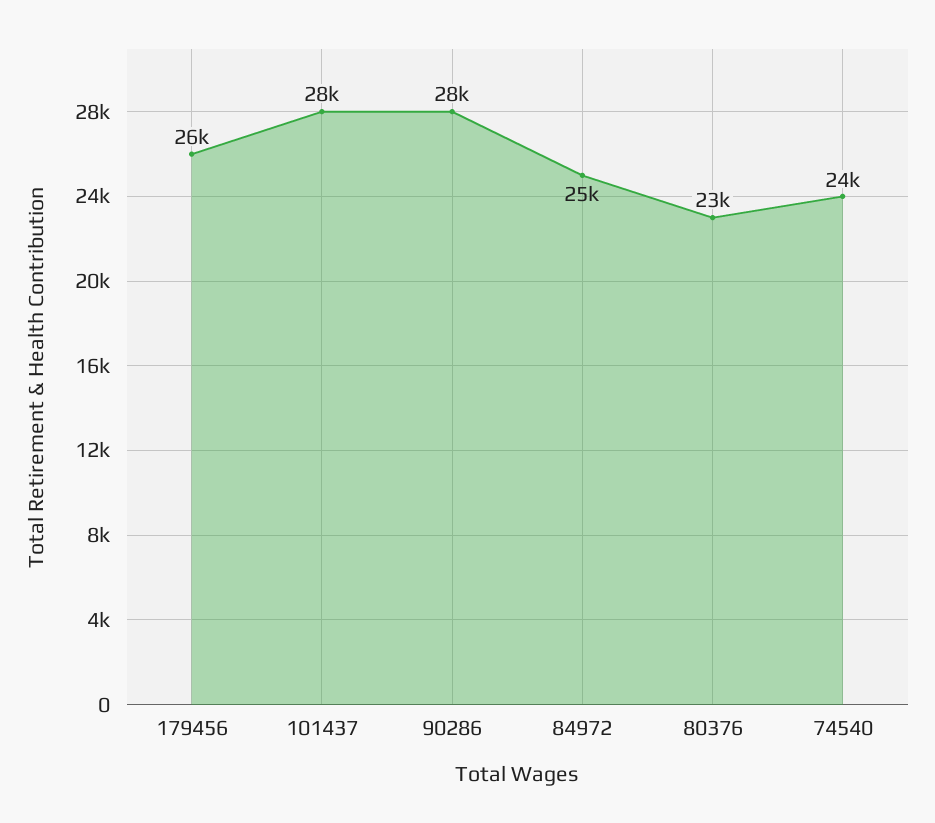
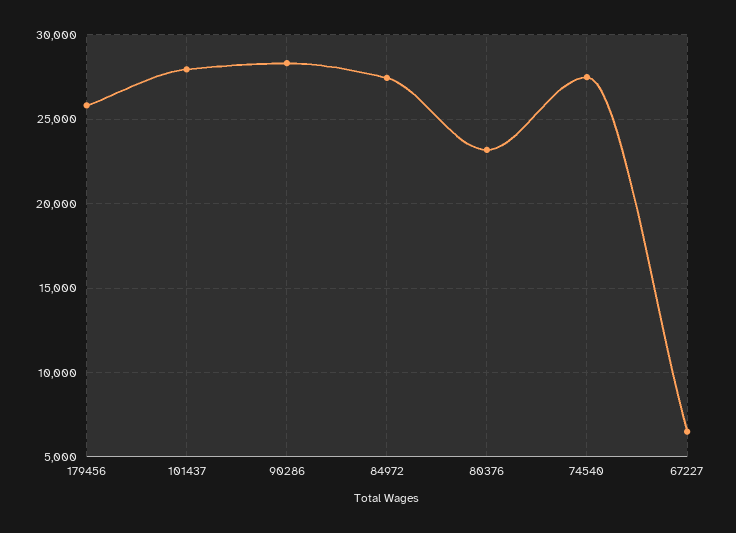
84972: 25000 -> 27500
74540: 24000 -> 27500
67227: none -> 6500

